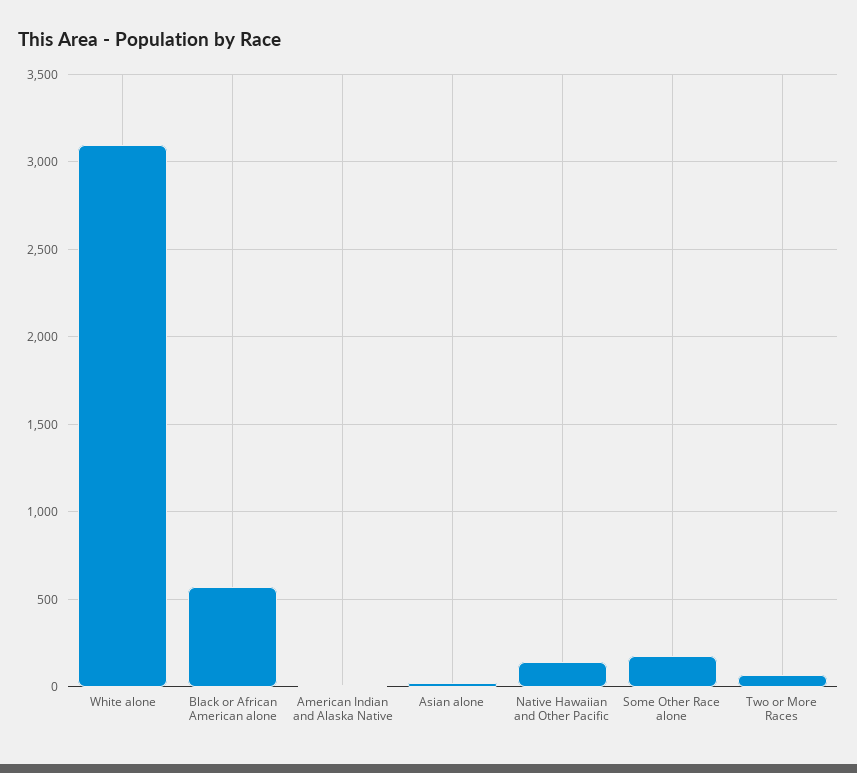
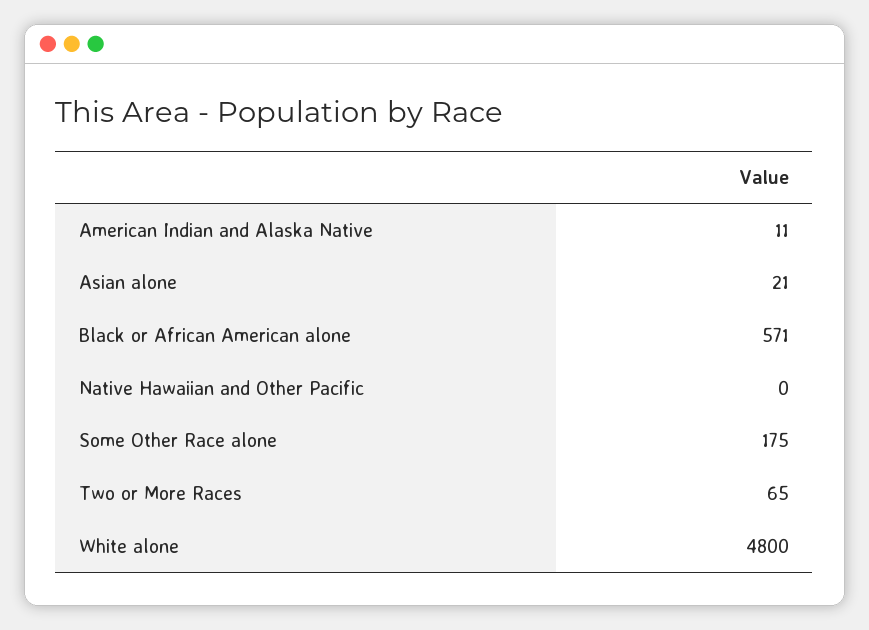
White alone: 3100 -> 4800
Native Hawaiian and Other Pacific: 150 -> 0

